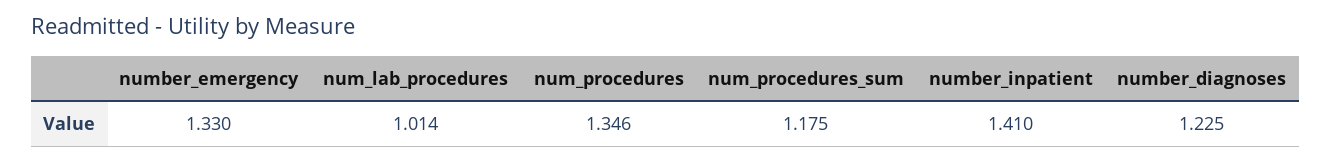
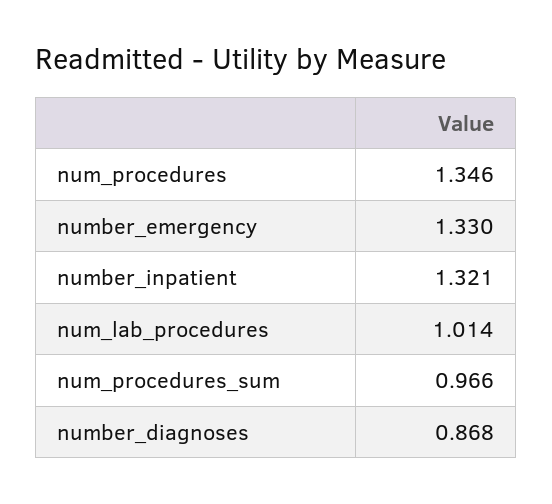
num_procedures_sum: 1.175 -> 0.966
number_inpatient: 1.41 -> 1.321
number_diagnoses: 1.225 -> 0.868

